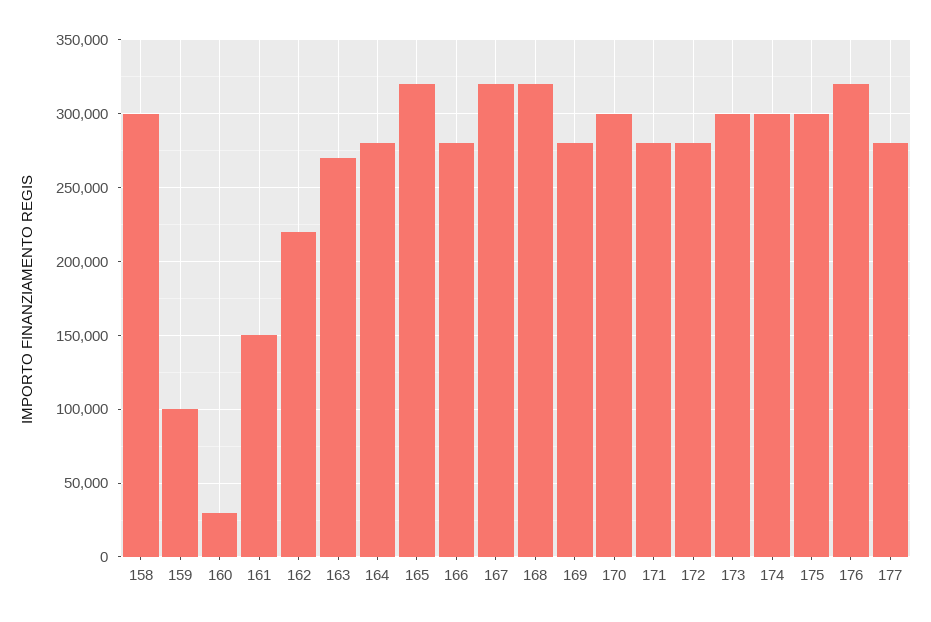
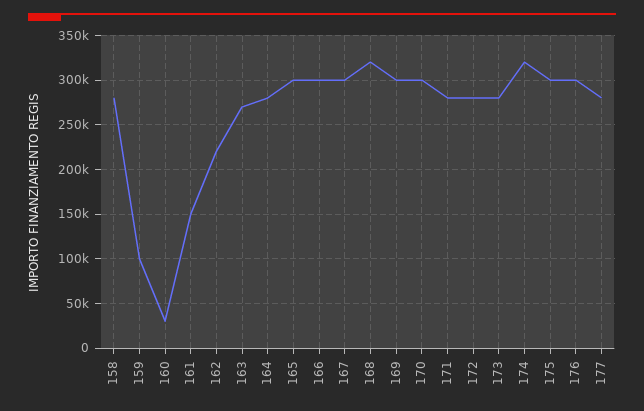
158: 300000 -> 280000
165: 320000 -> 300000
166: 280000 -> 300000
167: 320000 -> 300000
169: 280000 -> 300000
173: 300000 -> 280000
174: 300000 -> 320000
176: 320000 -> 300000

